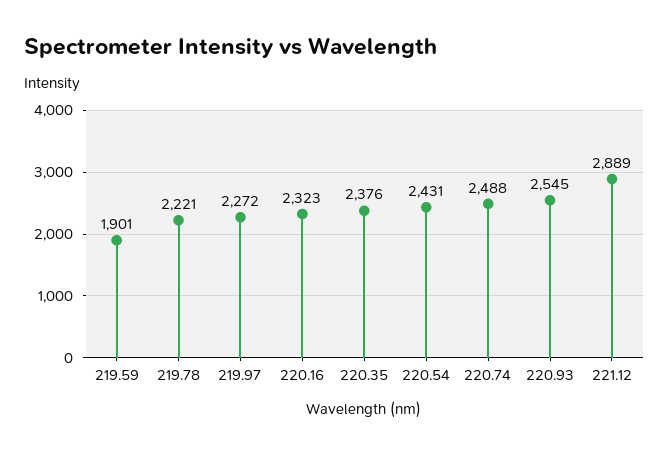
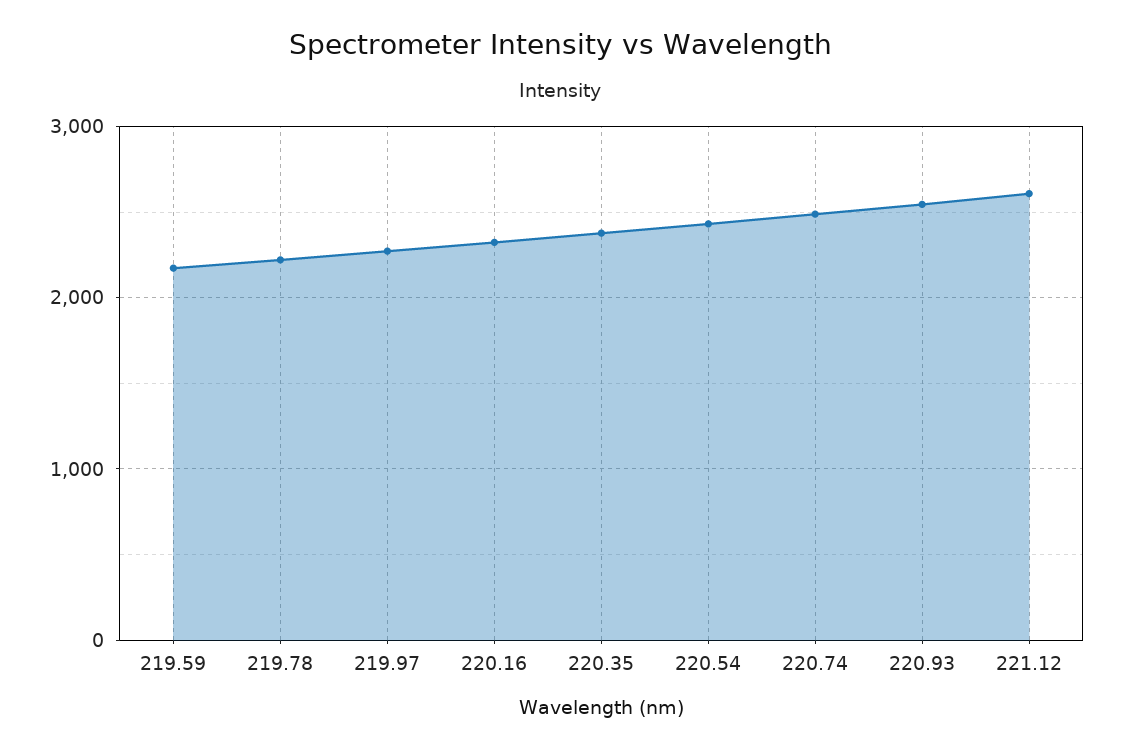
219.59: 1901 -> 2200
221.12: 2889 -> 2600

